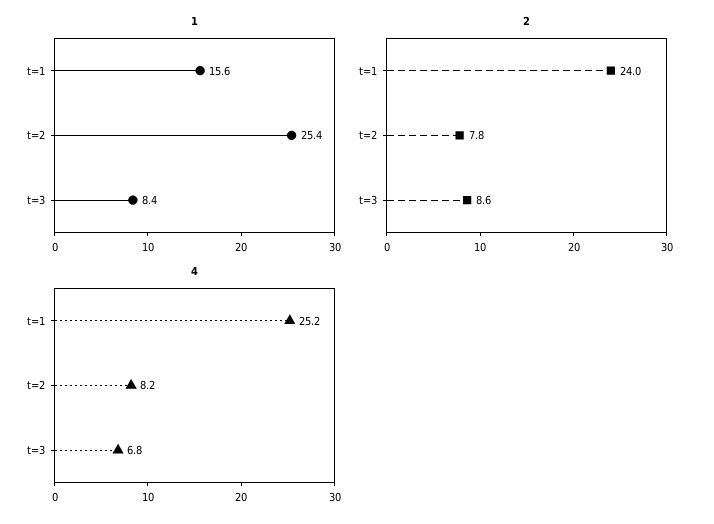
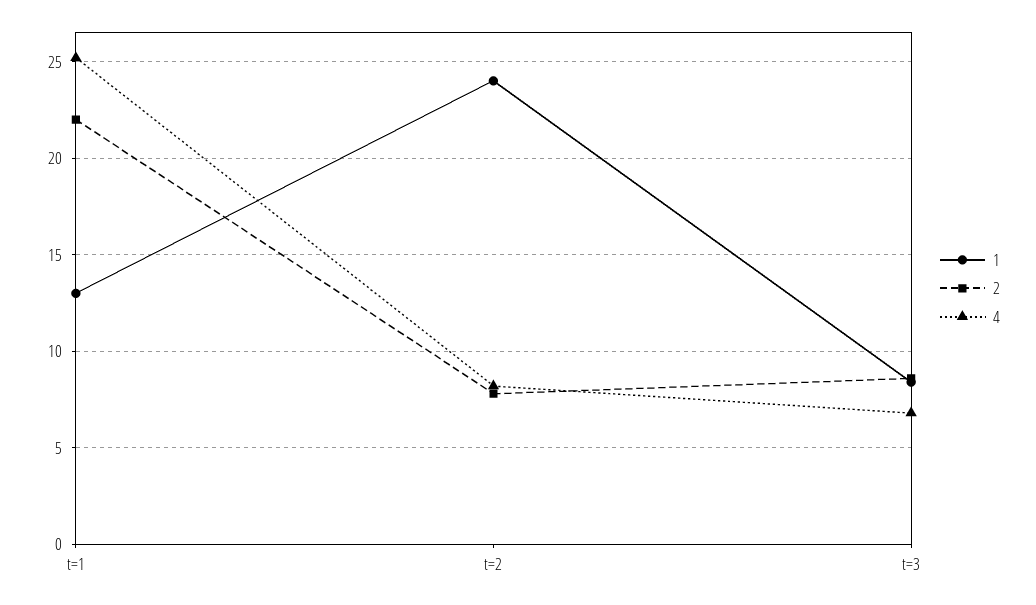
1, t=1: 15.6 -> 13
1, t=2: 25.4 -> 24
2, t=1: 24 -> 22

